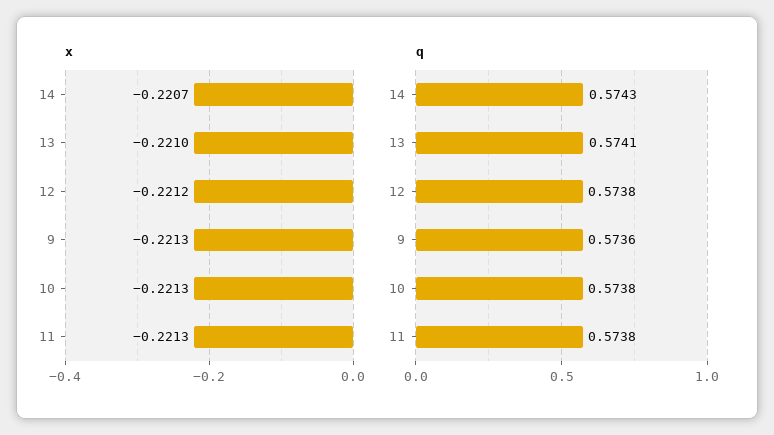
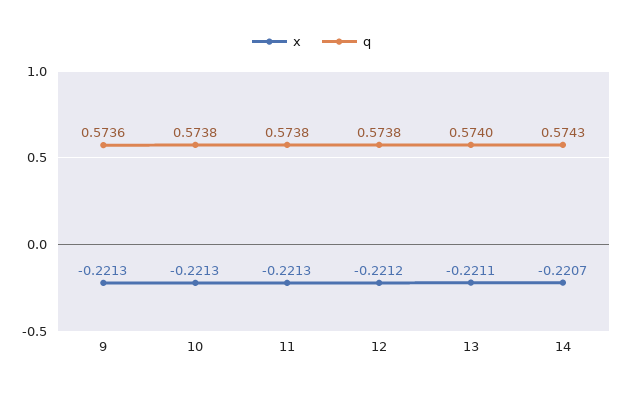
x, 13: -0.221 -> -0.2211
q, 13: 0.5741 -> 0.574

